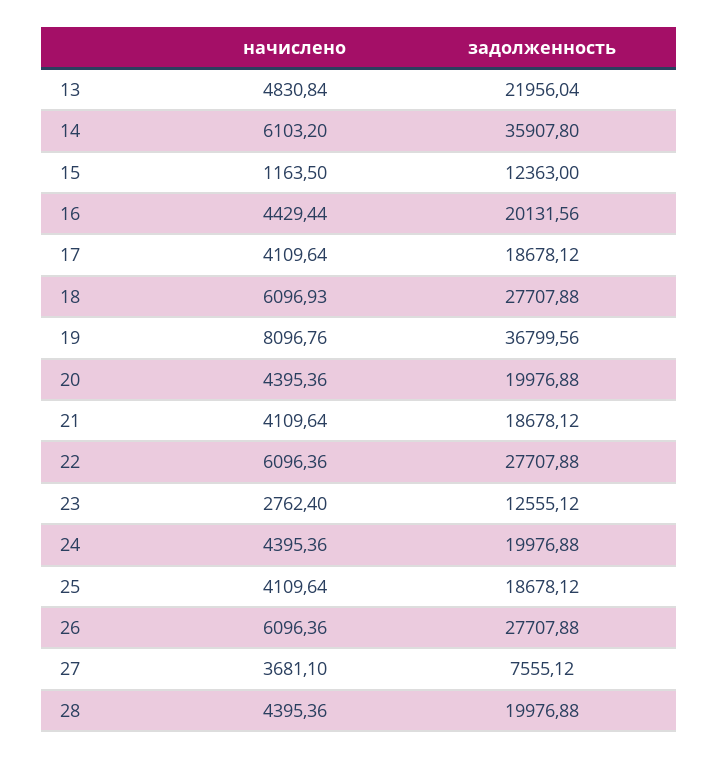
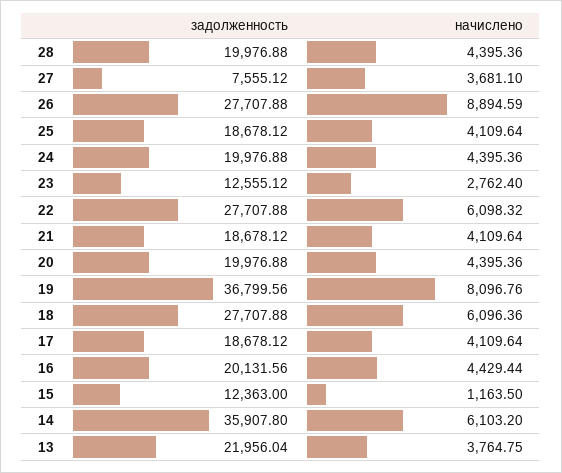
начислено, 13: 4830.84 -> 3764.75
начислено, 18: 6096.93 -> 6096.36
начислено, 22: 6096.36 -> 6098.32
начислено, 26: 6096.36 -> 8894.59

